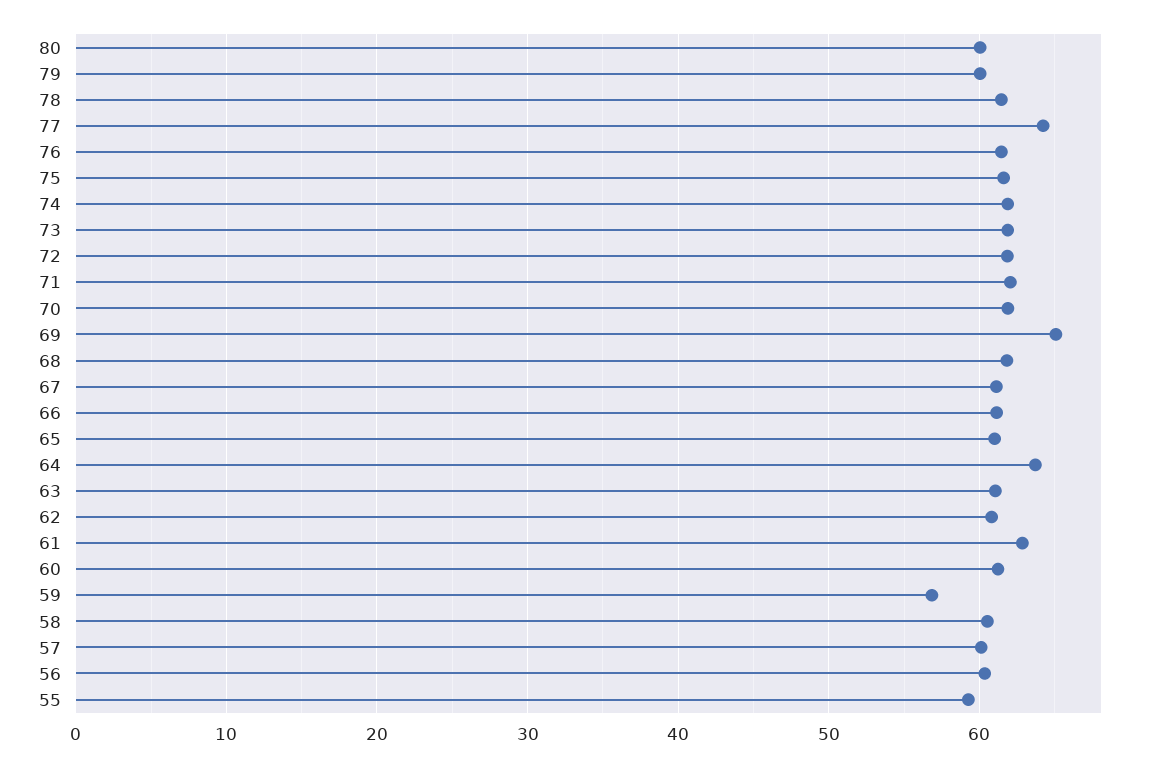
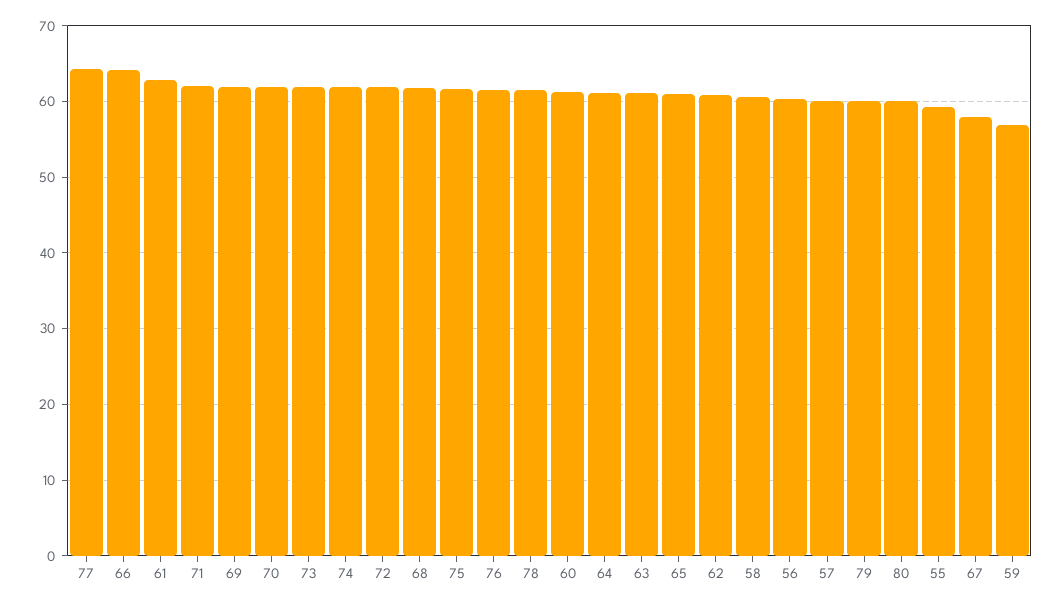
69: 65 -> 62
67: 61 -> 58
66: 61 -> 64
64: 64 -> 61

